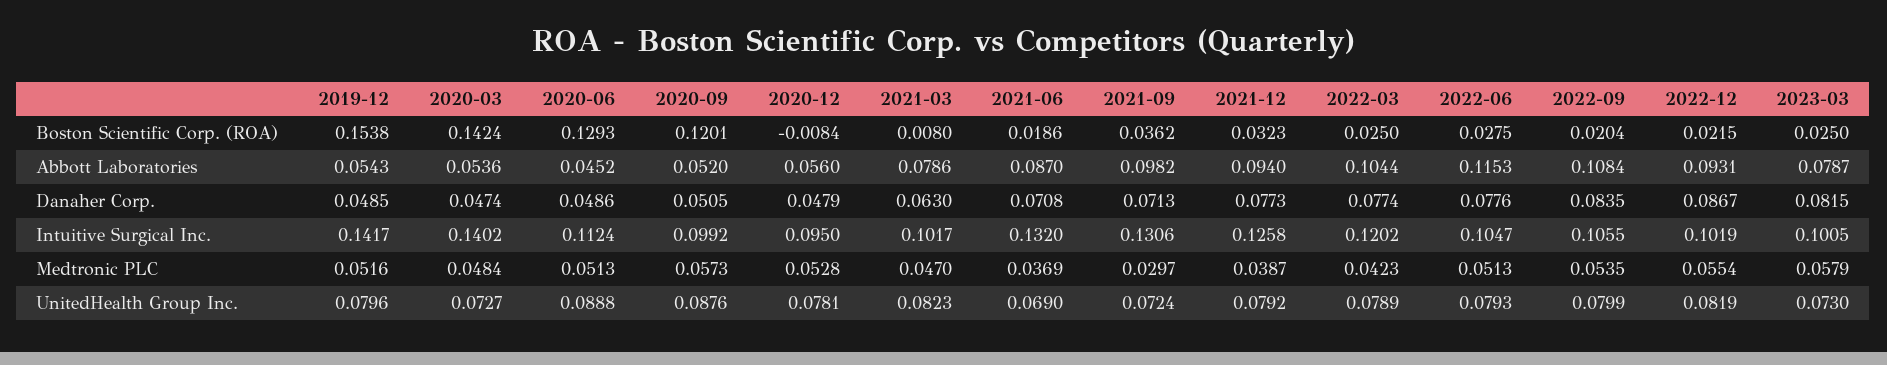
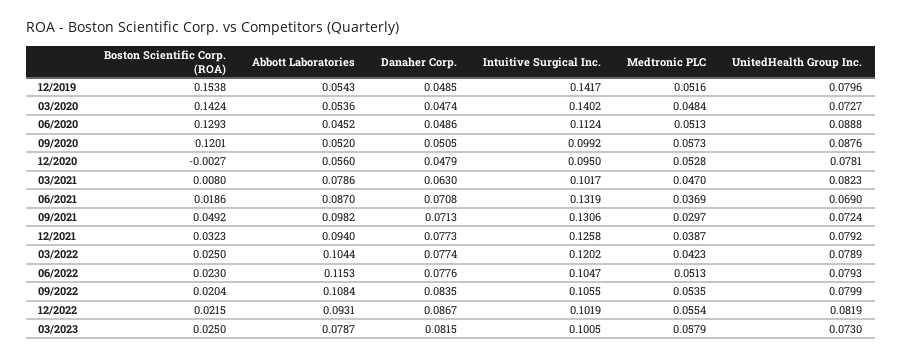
2020-12, Boston Scientific Corp. (ROA): -0.0084 -> -0.0027
2021-09, Boston Scientific Corp. (ROA): 0.0362 -> 0.0492
2022-06, Boston Scientific Corp. (ROA): 0.0275 -> 0.023
2021-06, Intuitive Surgical Inc.: 0.132 -> 0.1319

